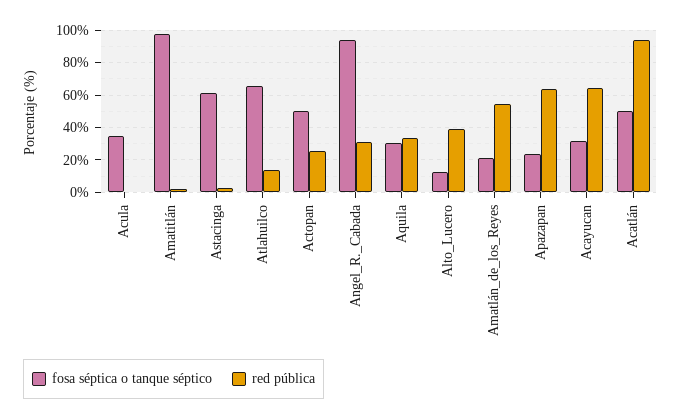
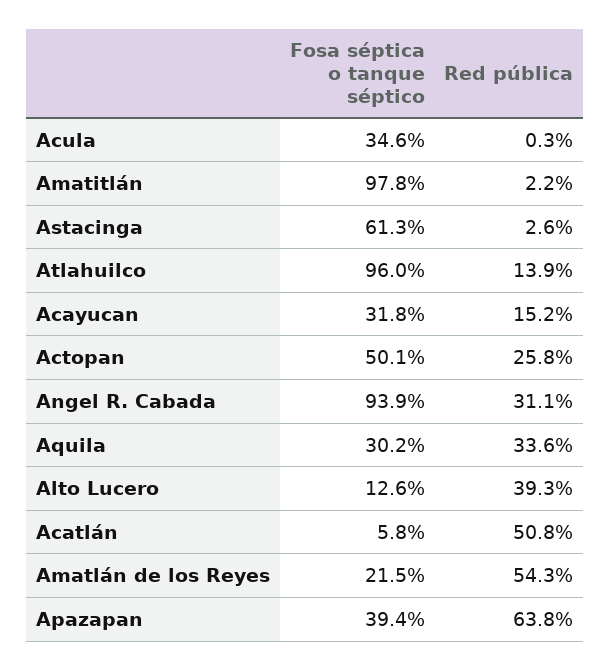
fosa séptica o tanque séptico, Atlahuilco: 65 -> 96
fosa séptica o tanque séptico, Apazapan: 25 -> 39.4
red pública, Acayucan: 65 -> 15.2
fosa séptica o tanque séptico, Acatlán: 50 -> 5.8
red pública, Acatlán: 95 -> 50.8

